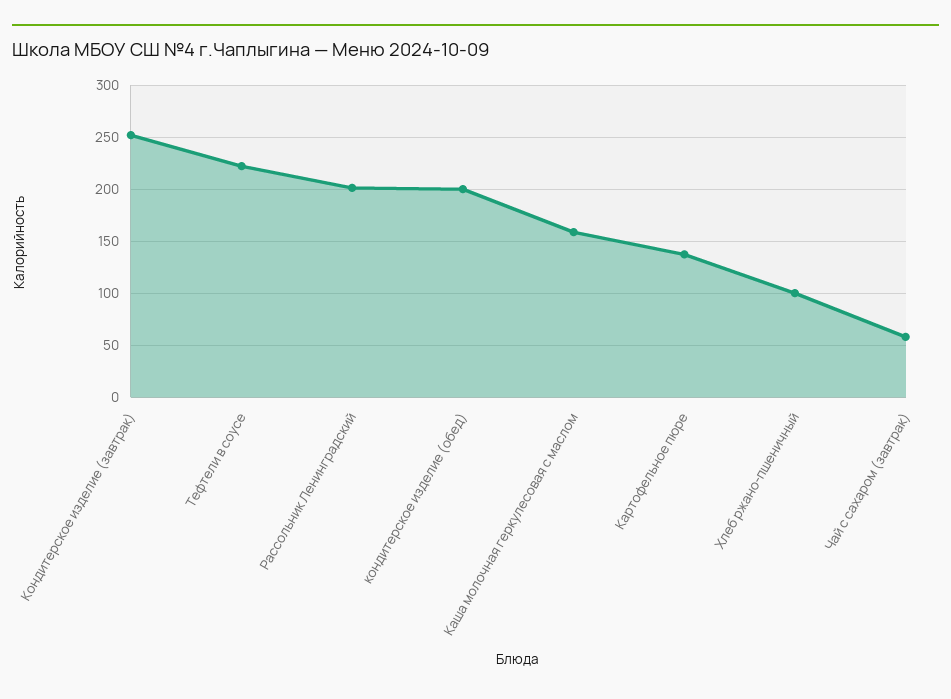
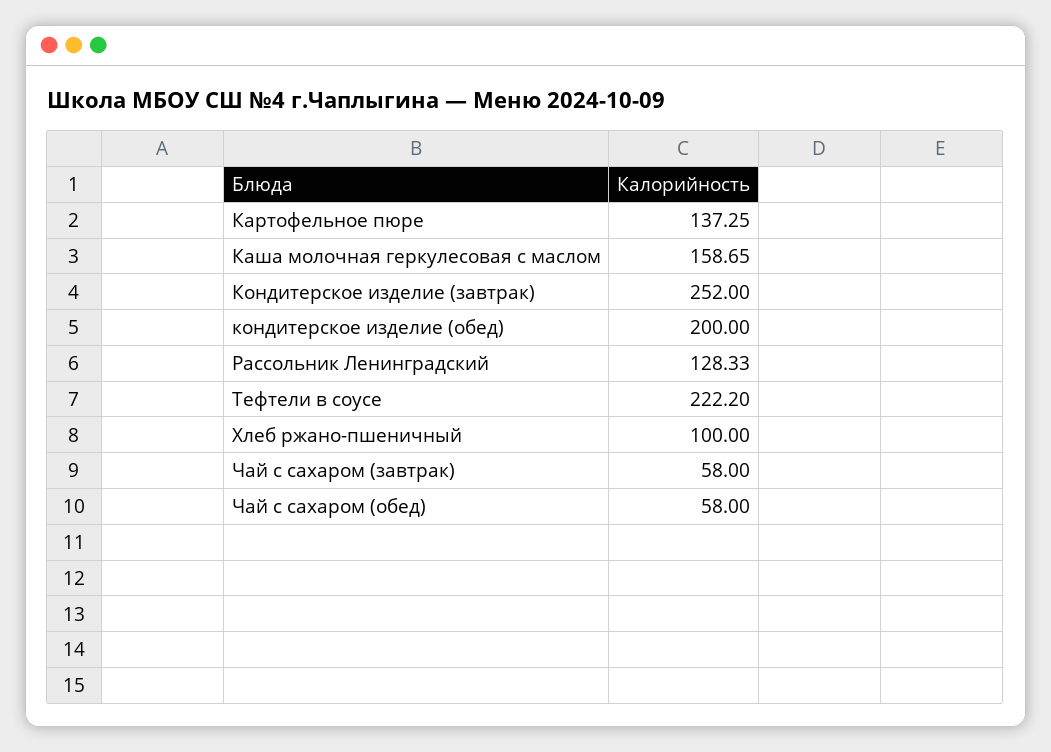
Рассольник Ленинградский: 200 -> 128.33
Чай с сахаром (обед): none -> 58

